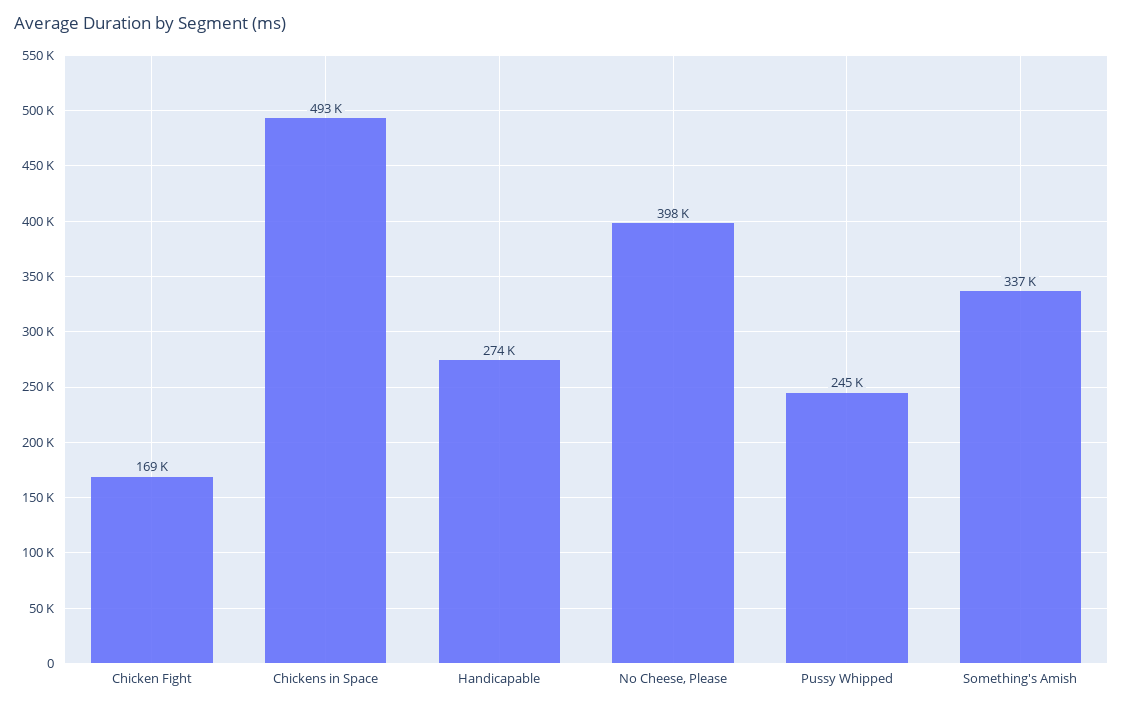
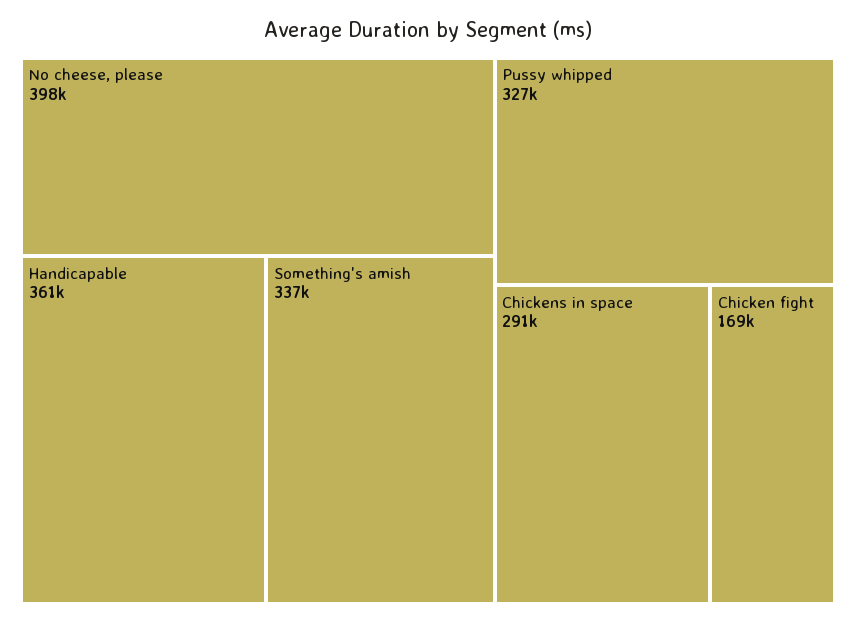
Chickens in Space: 493000 -> 291000
Handicapable: 274000 -> 361000
Pussy Whipped: 245000 -> 327000

